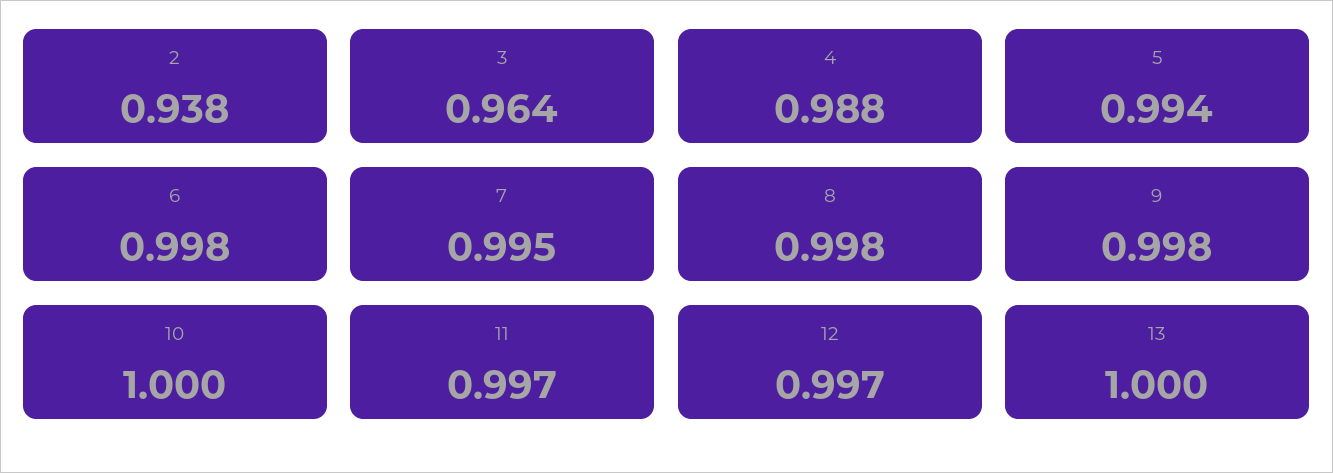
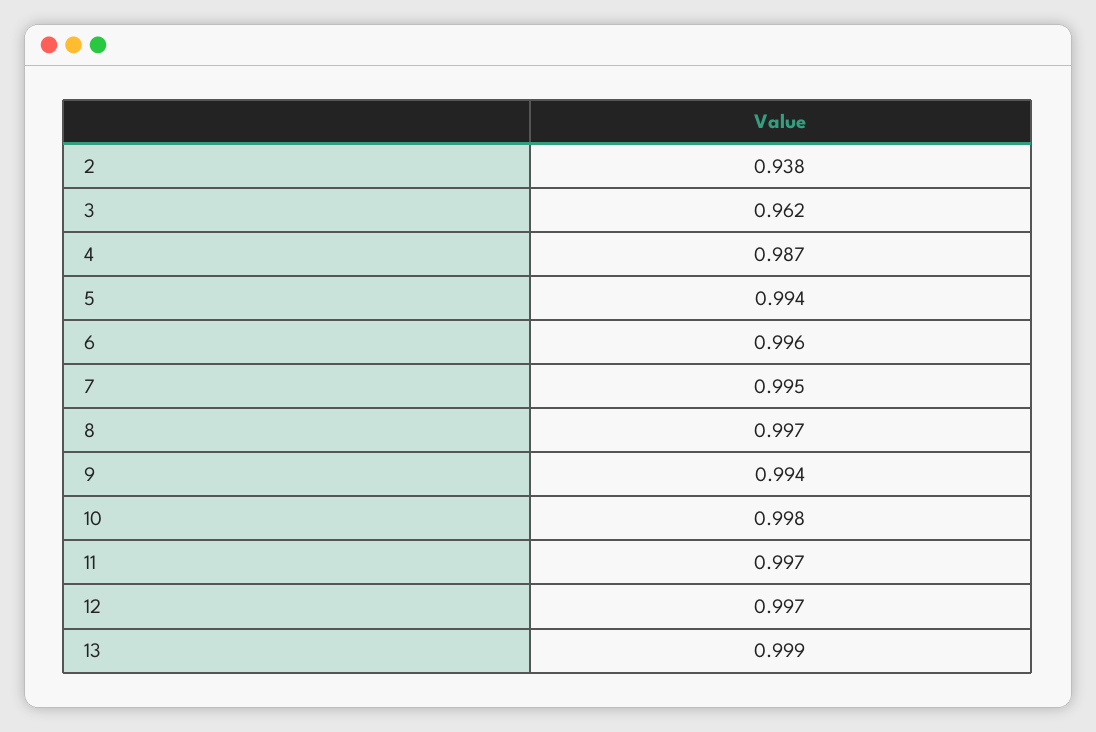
3: 0.964 -> 0.962
4: 0.988 -> 0.987
6: 0.998 -> 0.996
8: 0.998 -> 0.997
9: 0.998 -> 0.994
10: 1 -> 0.998
13: 1 -> 0.999

